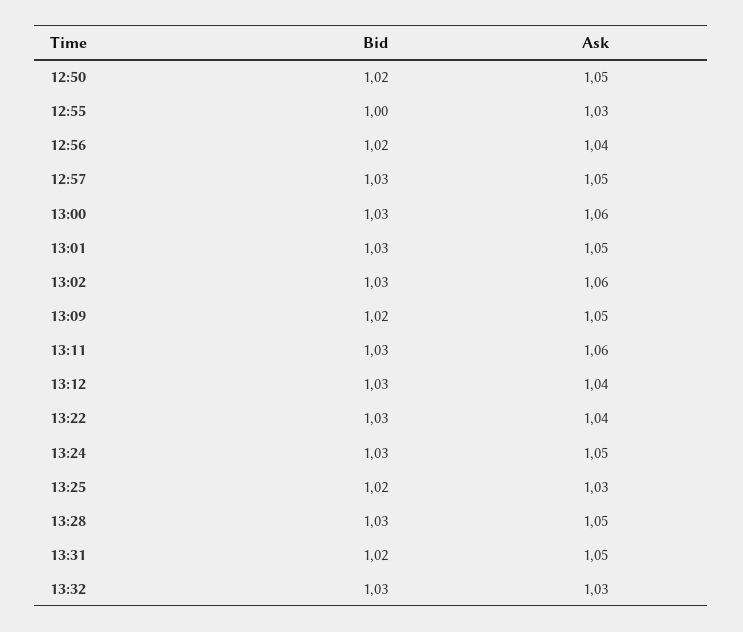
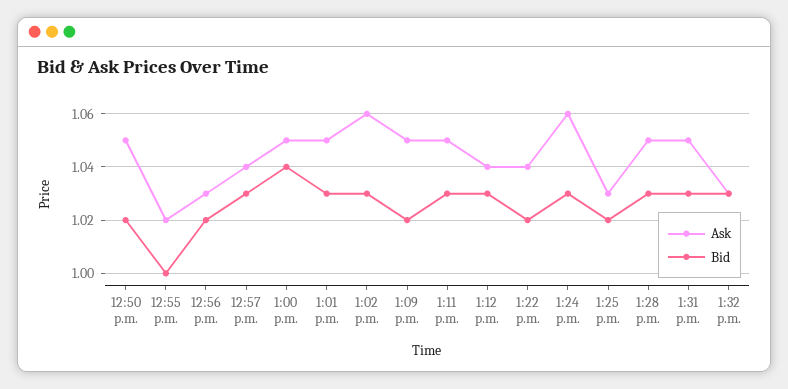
Ask, 12:55: 1.03 -> 1.02
Ask, 12:56: 1.04 -> 1.03
Ask, 12:57: 1.05 -> 1.04
Bid, 13:00: 1.03 -> 1.04
Ask, 13:00: 1.06 -> 1.05
Ask, 13:11: 1.06 -> 1.05
Bid, 13:22: 1.03 -> 1.02
Ask, 13:24: 1.05 -> 1.06
Bid, 13:31: 1.02 -> 1.03

